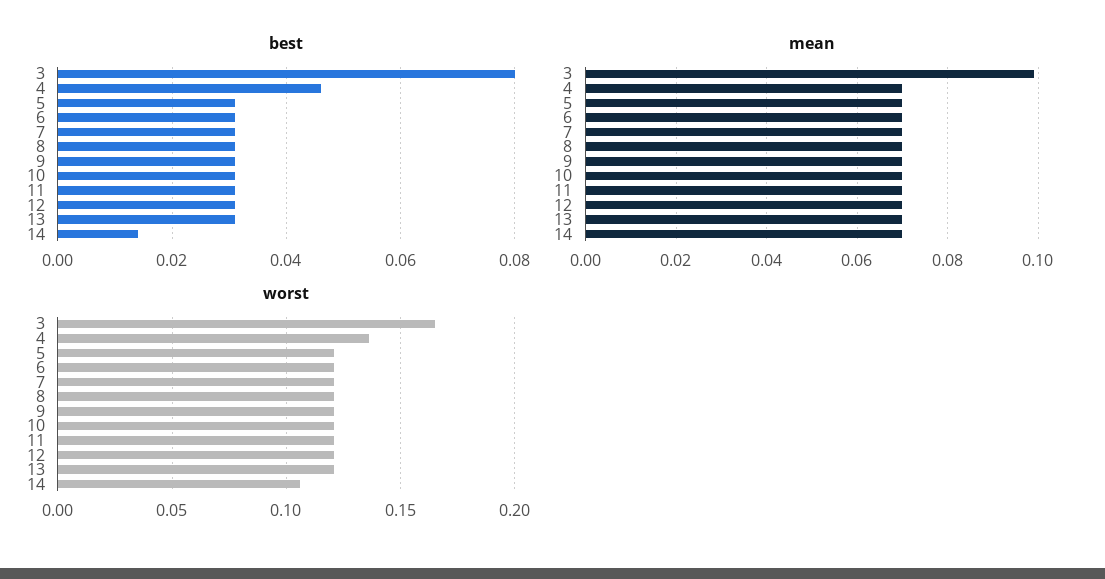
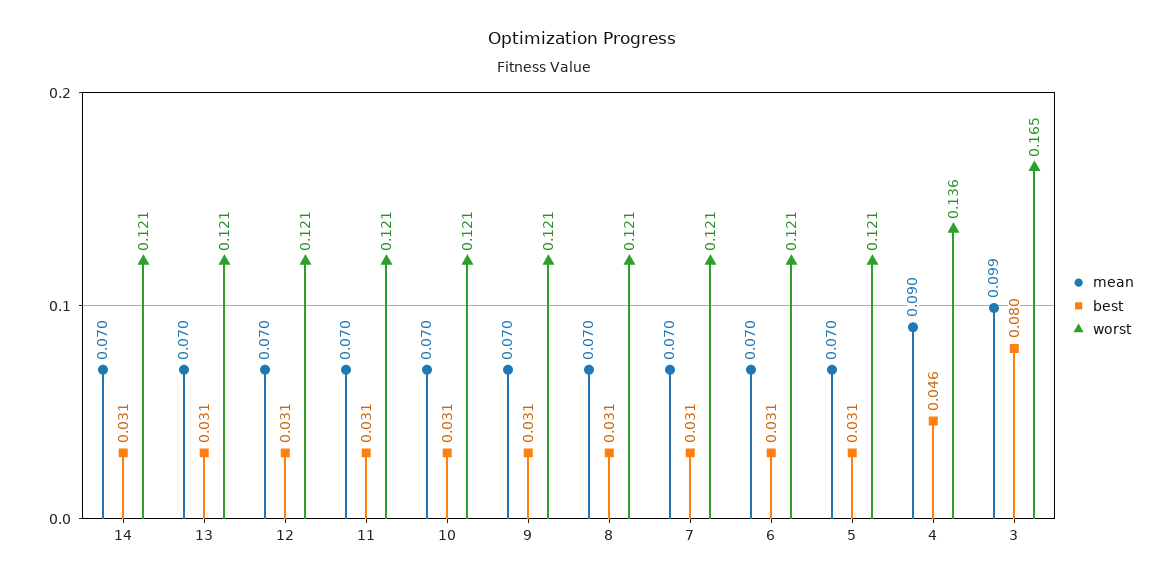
best, 14: 0.015 -> 0.031
mean, 4: 0.07 -> 0.09
worst, 14: 0.105 -> 0.121

